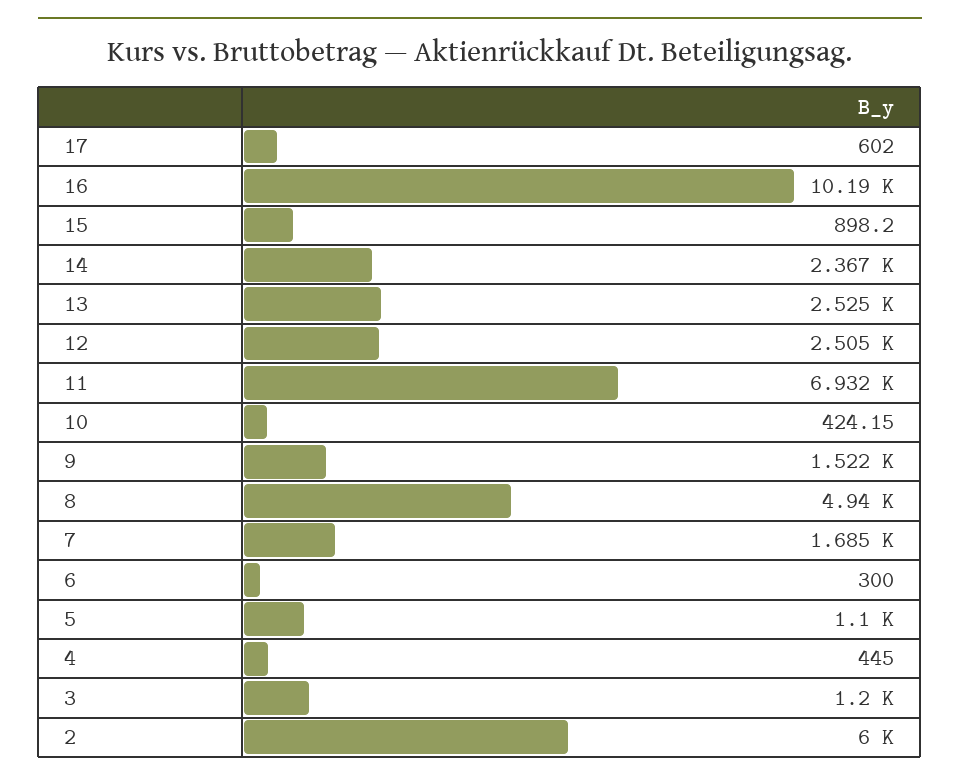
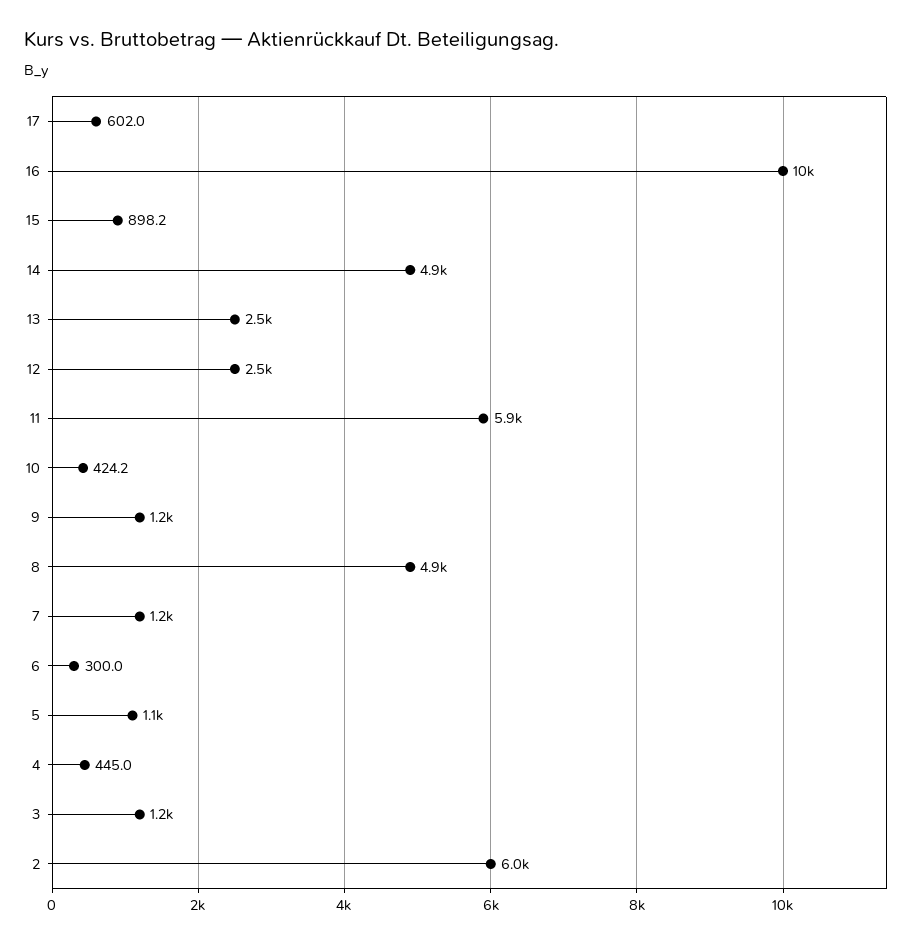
14: 2367 -> 4900
11: 6932 -> 5900
9: 1522 -> 1200
7: 1685 -> 1200

